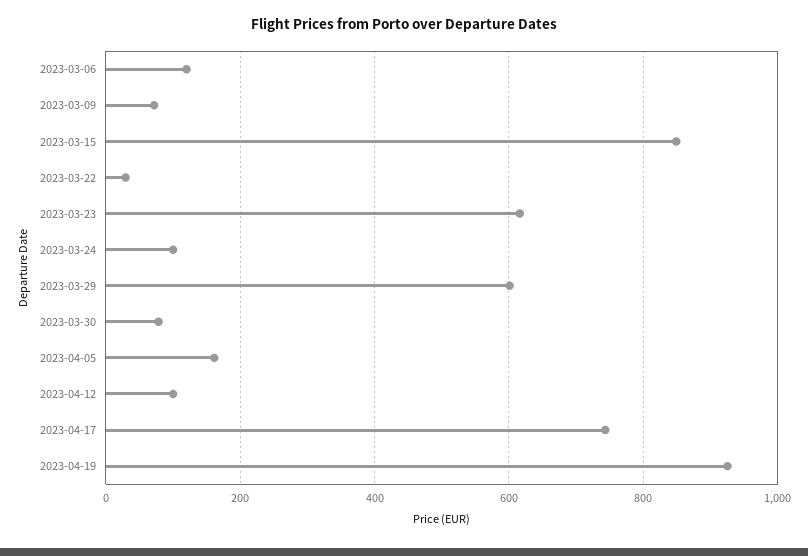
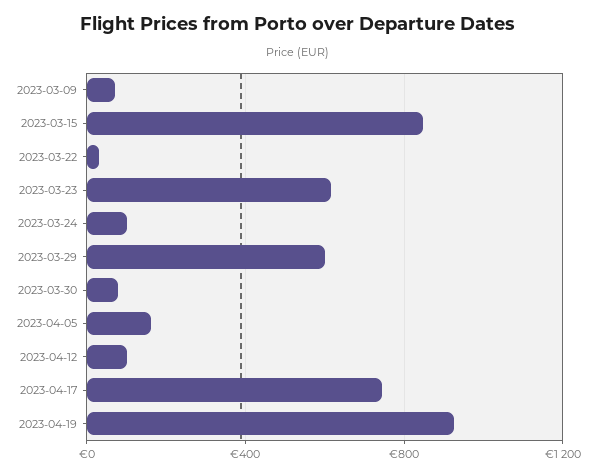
2023-03-06: 120 -> none

